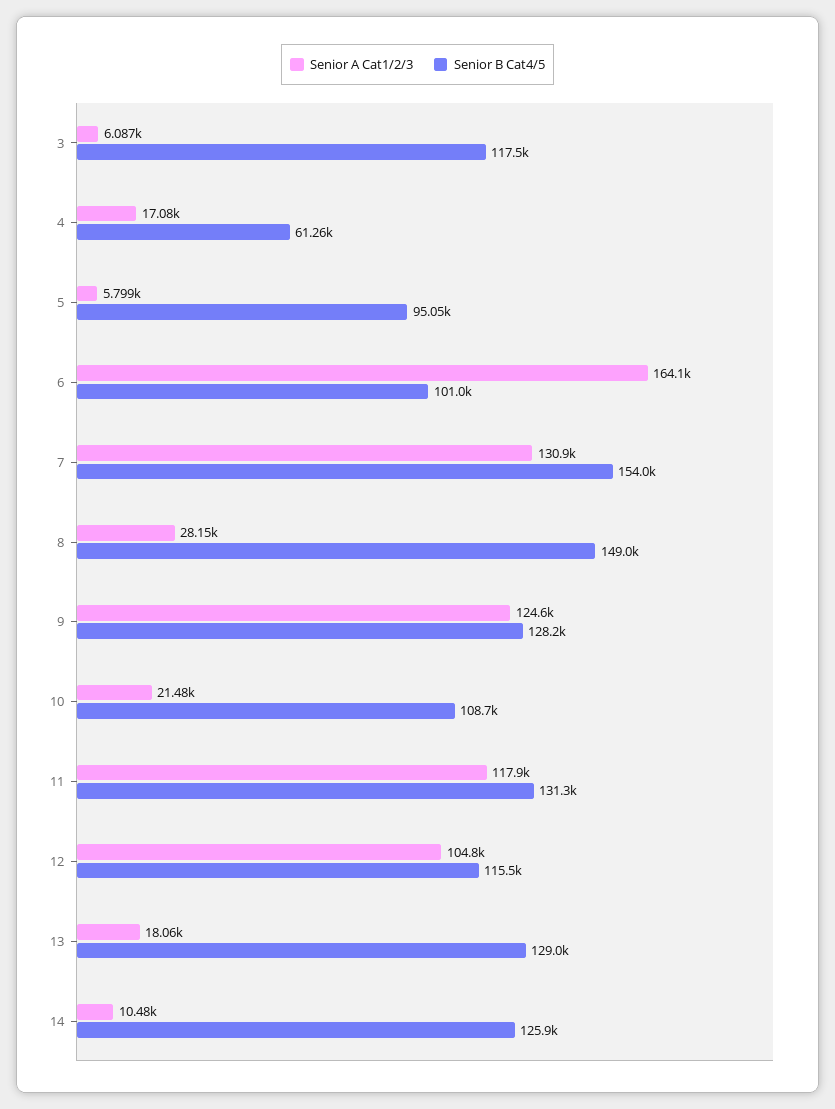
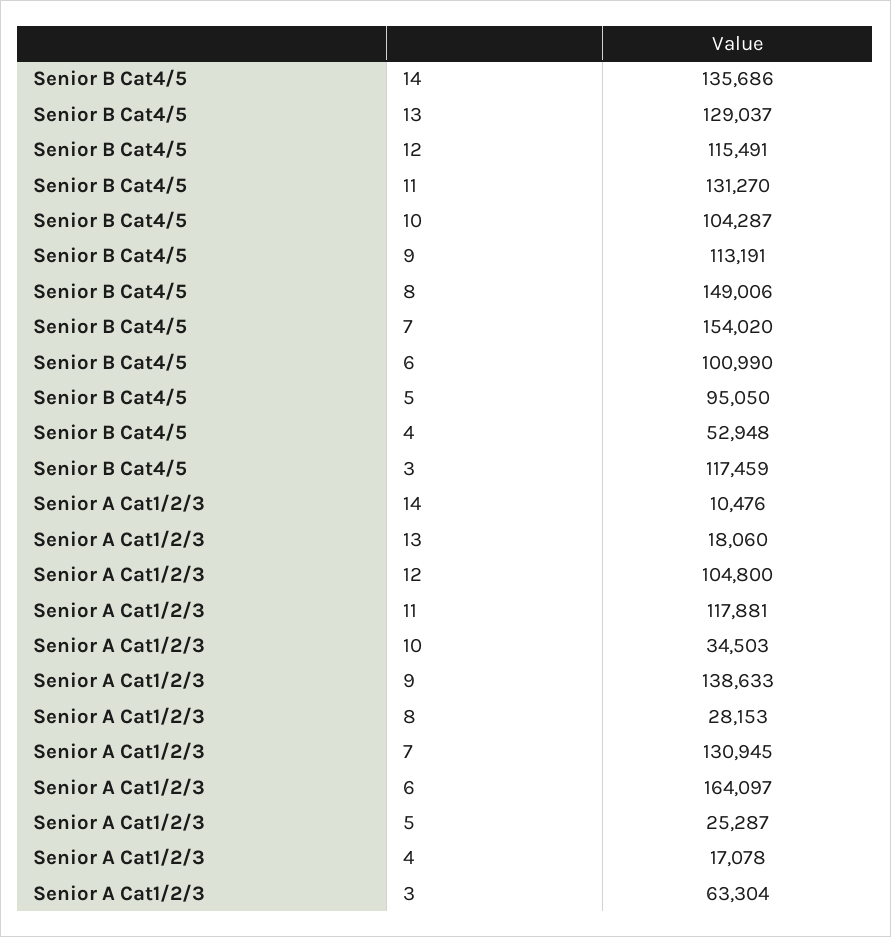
Senior A Cat1/2/3, 3: 6087 -> 63304
Senior B Cat4/5, 4: 61260 -> 52948
Senior A Cat1/2/3, 5: 5799 -> 25287
Senior A Cat1/2/3, 9: 124600 -> 138633
Senior B Cat4/5, 9: 128200 -> 113191
Senior A Cat1/2/3, 10: 21480 -> 34503
Senior B Cat4/5, 10: 108700 -> 104287
Senior B Cat4/5, 14: 125900 -> 135686

